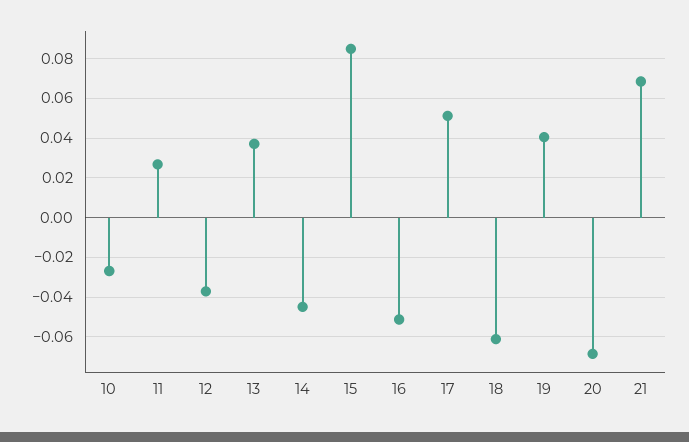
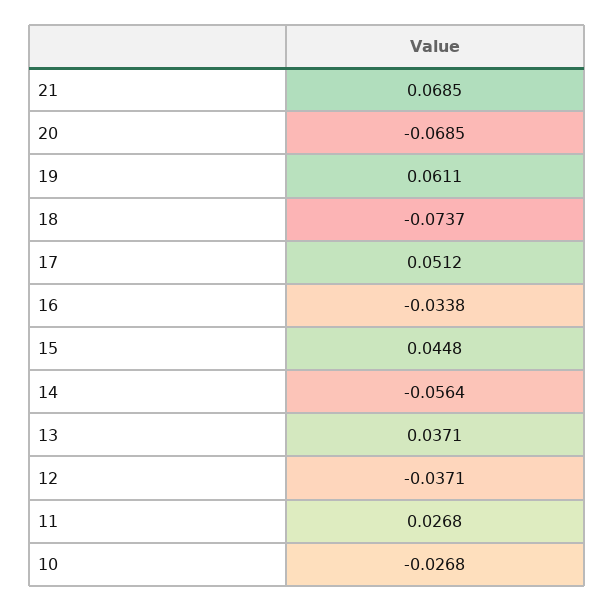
14: -0.045 -> -0.0564
15: 0.085 -> 0.0448
16: -0.05 -> -0.0338
18: -0.06 -> -0.0737
19: 0.04 -> 0.0611

